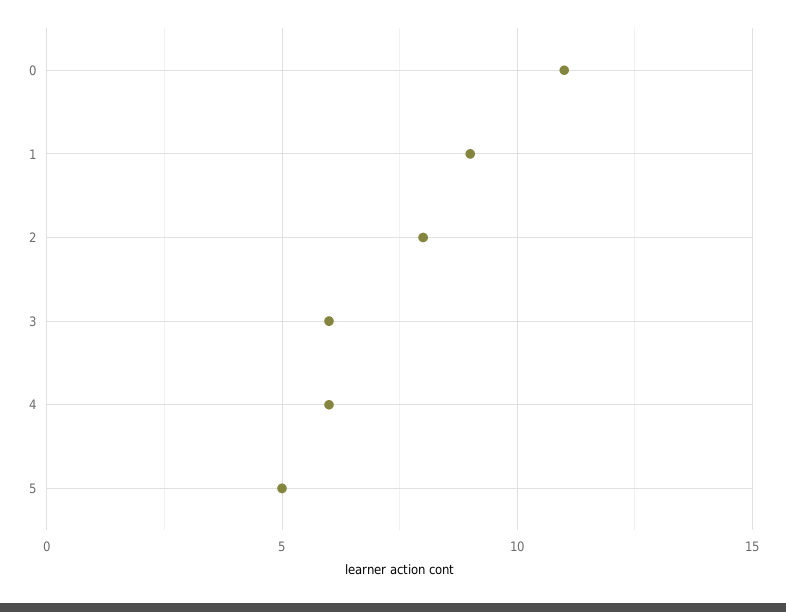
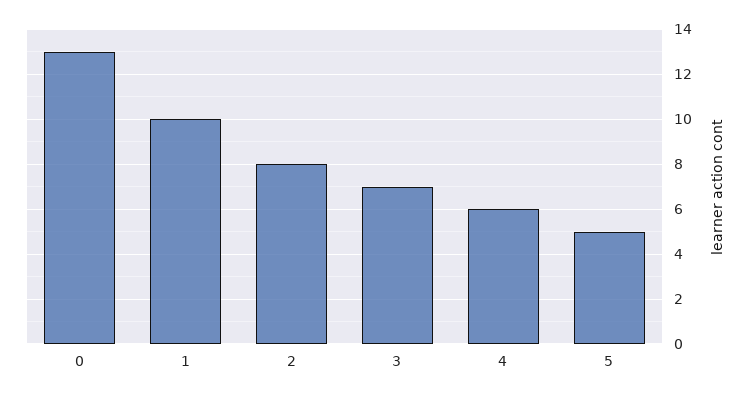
0: 11 -> 13
1: 9 -> 10
3: 6 -> 7

